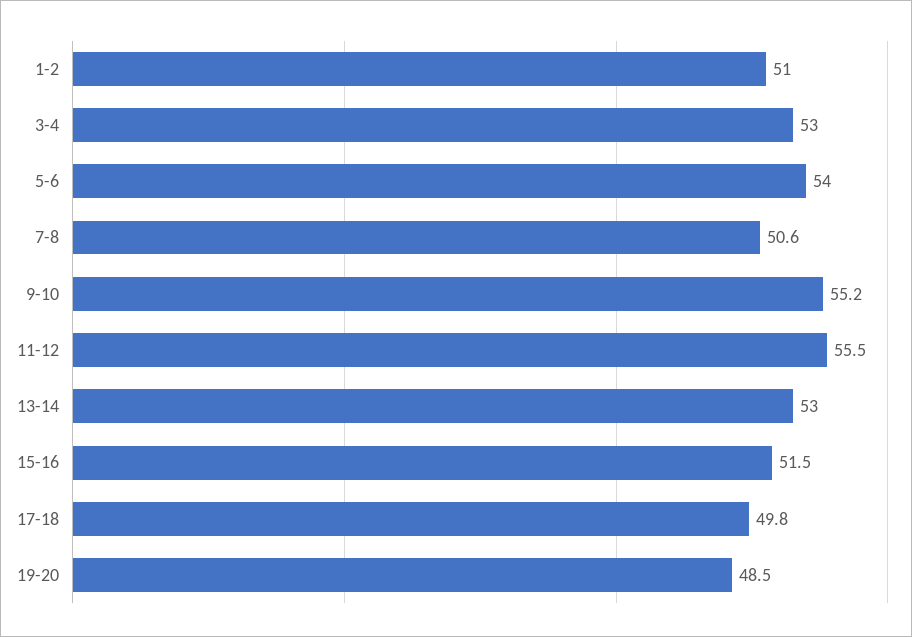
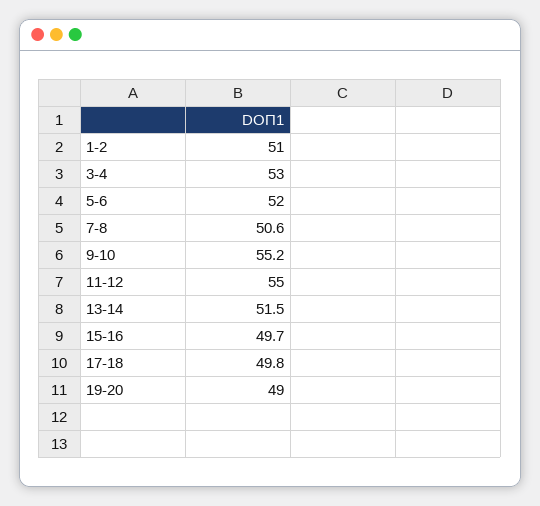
5-6: 54 -> 52
11-12: 55.5 -> 55
13-14: 53 -> 51.5
15-16: 51.5 -> 49.7
19-20: 48.5 -> 49

